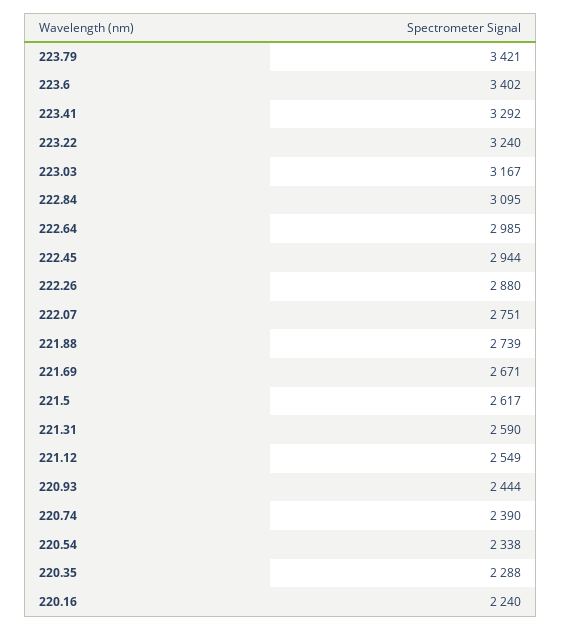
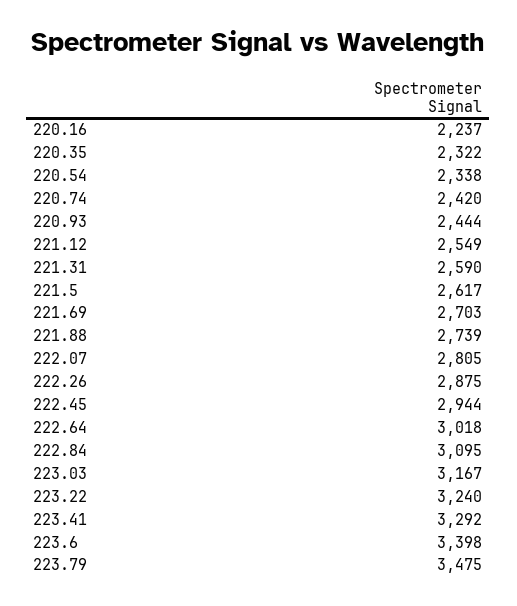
223.79: 3421 -> 3475
223.6: 3402 -> 3398
222.64: 2985 -> 3018
222.26: 2880 -> 2875
222.07: 2751 -> 2805
221.69: 2671 -> 2703
220.74: 2390 -> 2420
220.35: 2288 -> 2322
220.16: 2240 -> 2237

